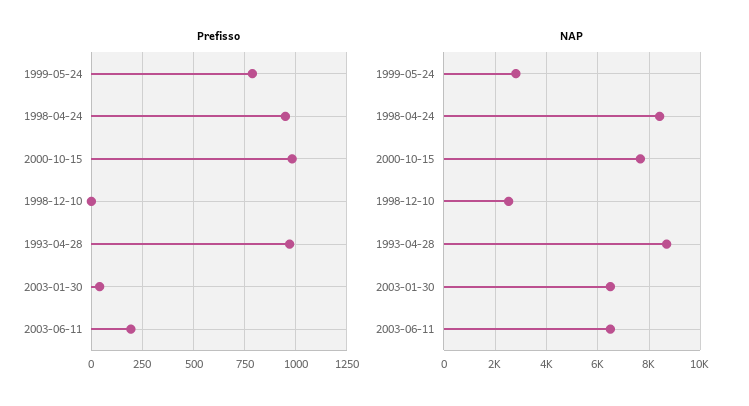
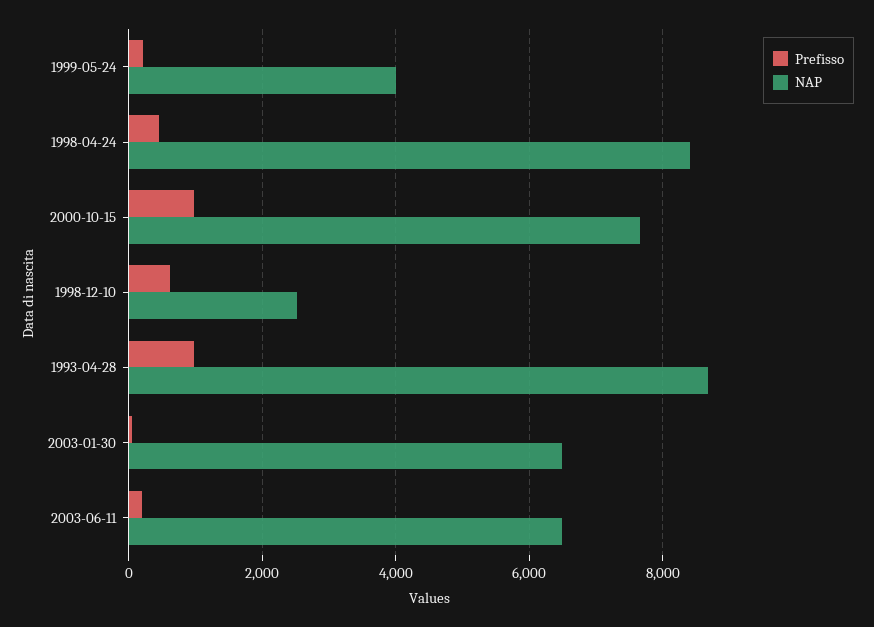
Prefisso, 1999-05-24: 800 -> 200
Prefisso, 1998-04-24: 950 -> 400
Prefisso, 1998-12-10: 0 -> 600
NAP, 1999-05-24: 2750 -> 4000

